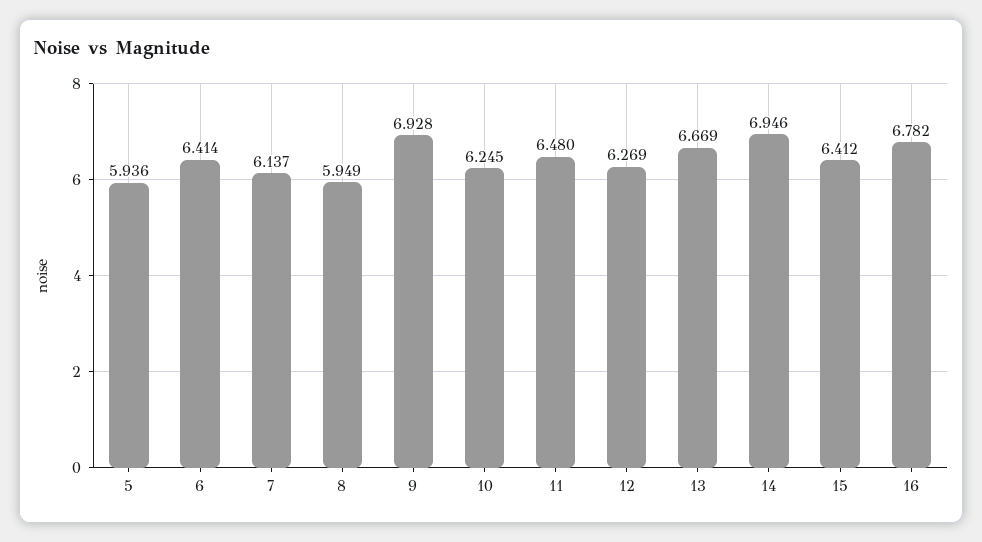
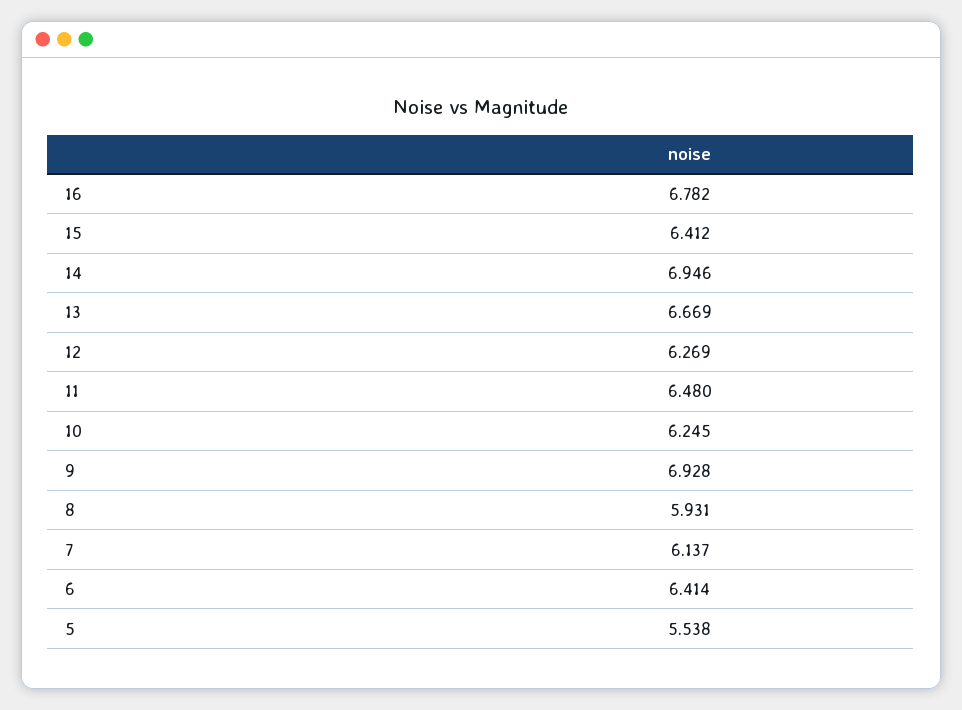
5: 5.936 -> 5.538
8: 5.949 -> 5.931

